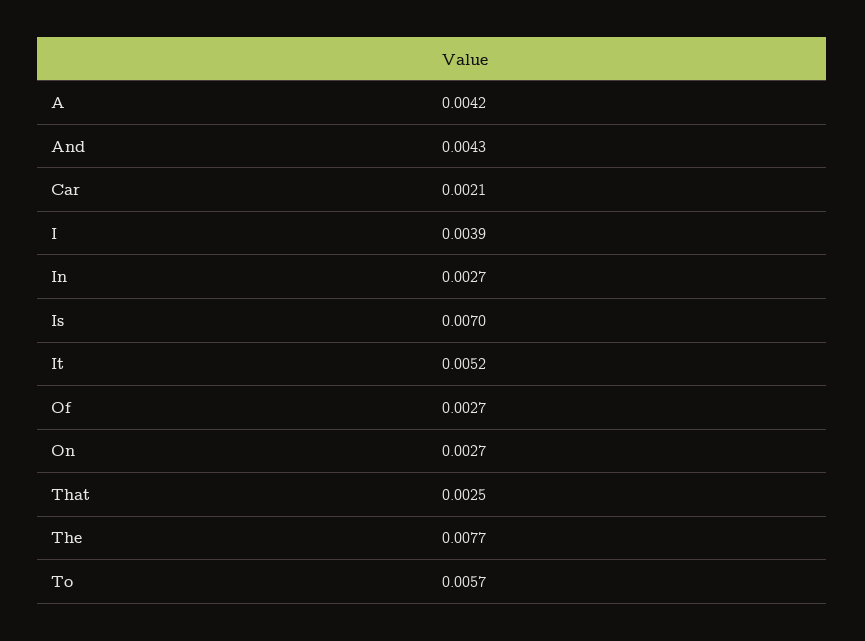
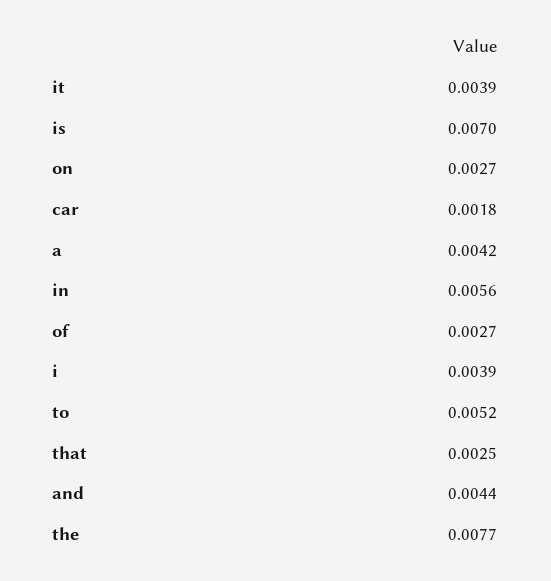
And: 0.0043 -> 0.0044
Car: 0.0021 -> 0.0018
In: 0.0027 -> 0.0056
It: 0.0052 -> 0.0039
To: 0.0057 -> 0.0052

